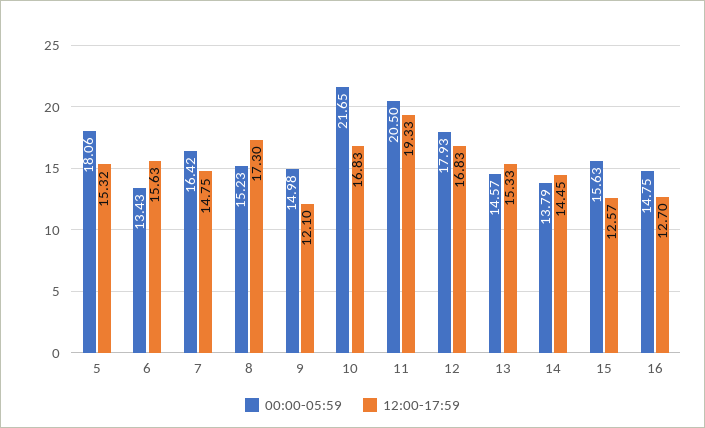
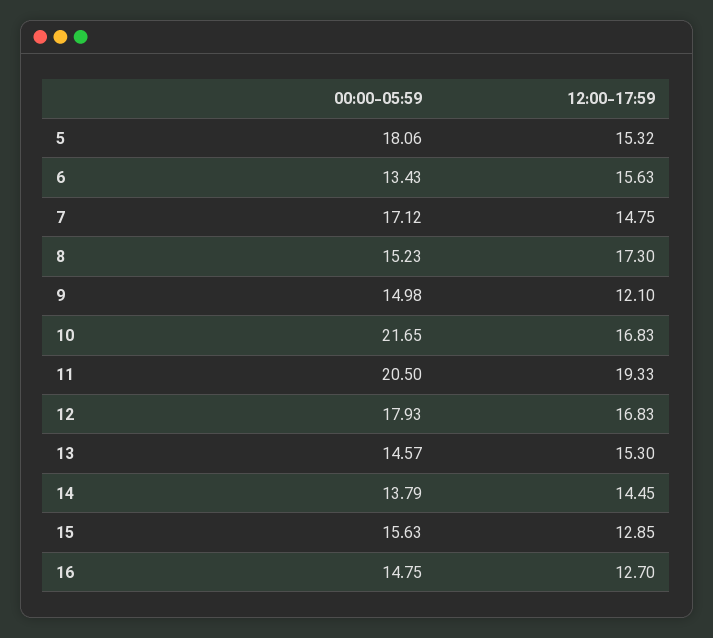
00:00-05:59, 7: 16.42 -> 17.12
12:00-17:59, 13: 15.33 -> 15.3
12:00-17:59, 15: 12.57 -> 12.85

